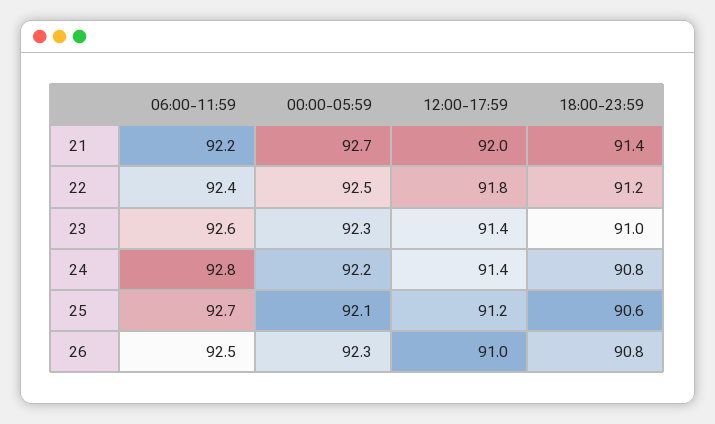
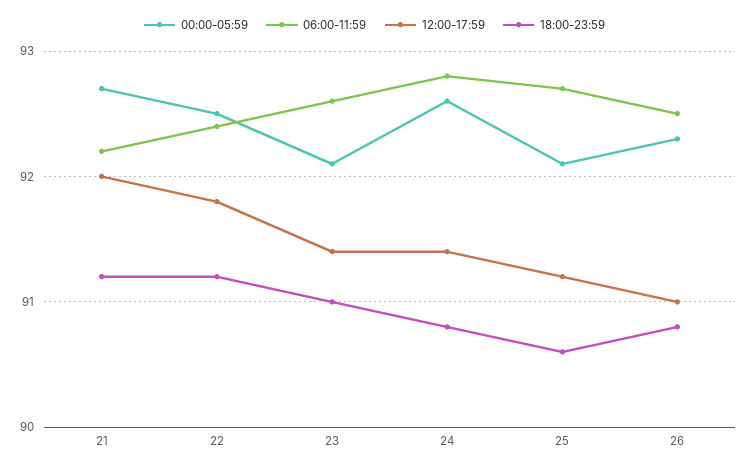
18:00-23:59, 21: 91.4 -> 91.2
00:00-05:59, 23: 92.3 -> 92.1
00:00-05:59, 24: 92.2 -> 92.6

